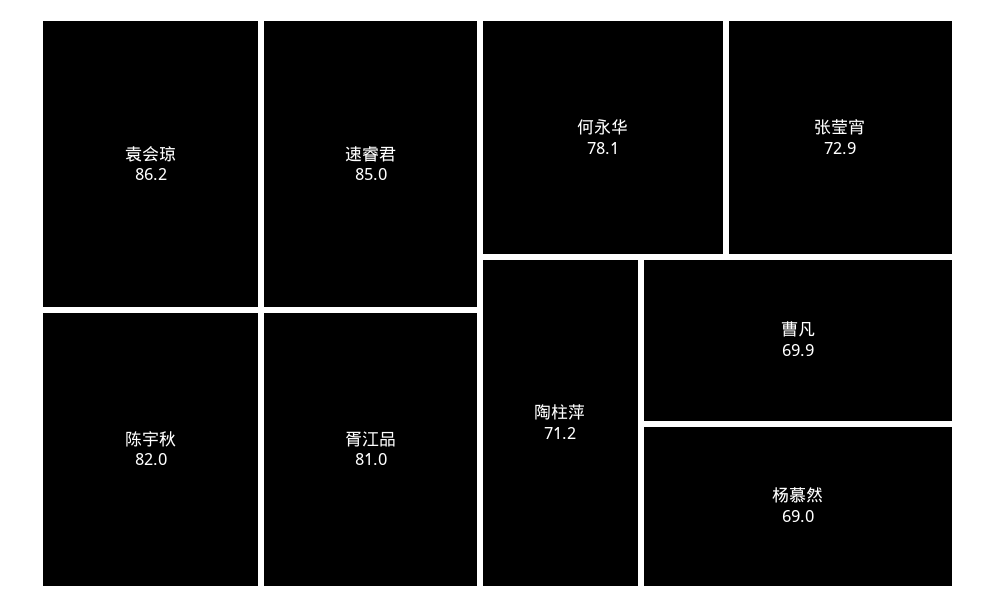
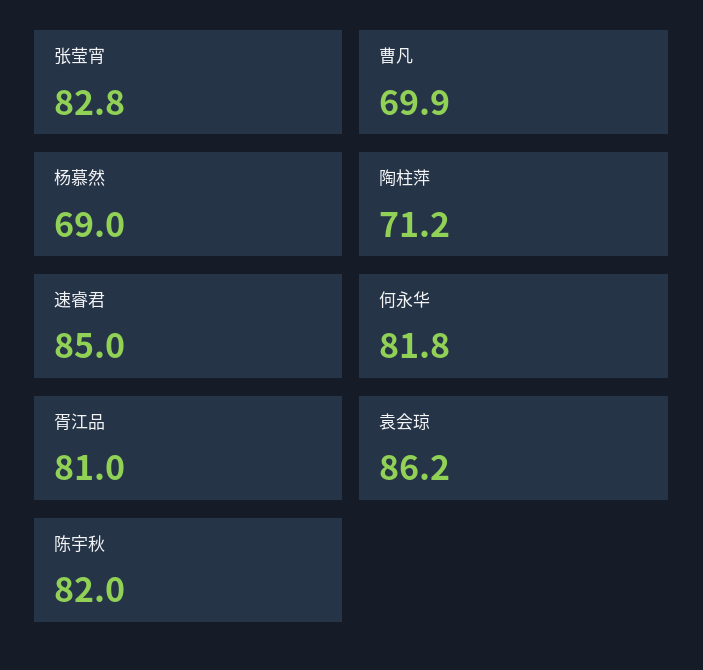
何永华: 78.1 -> 81.8
张莹宵: 72.9 -> 82.8

